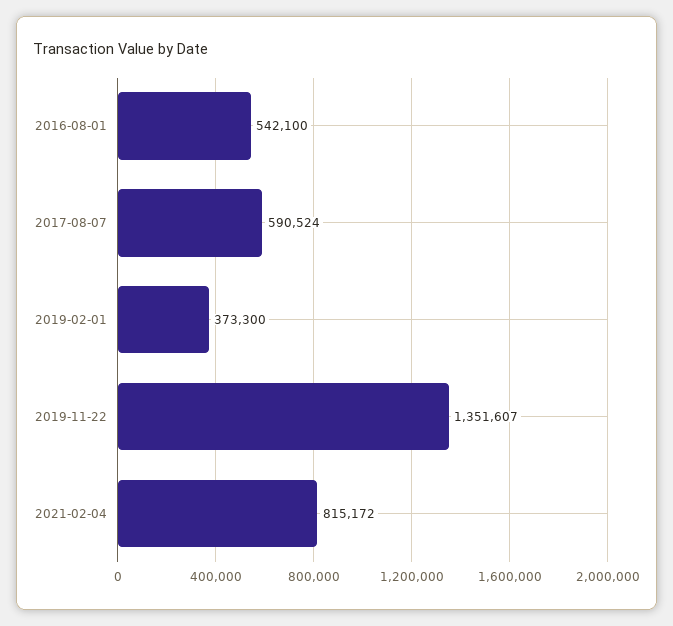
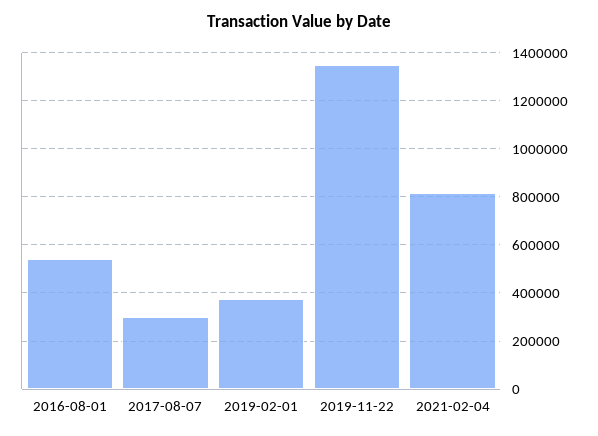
2017-08-07: 590524 -> 300000

